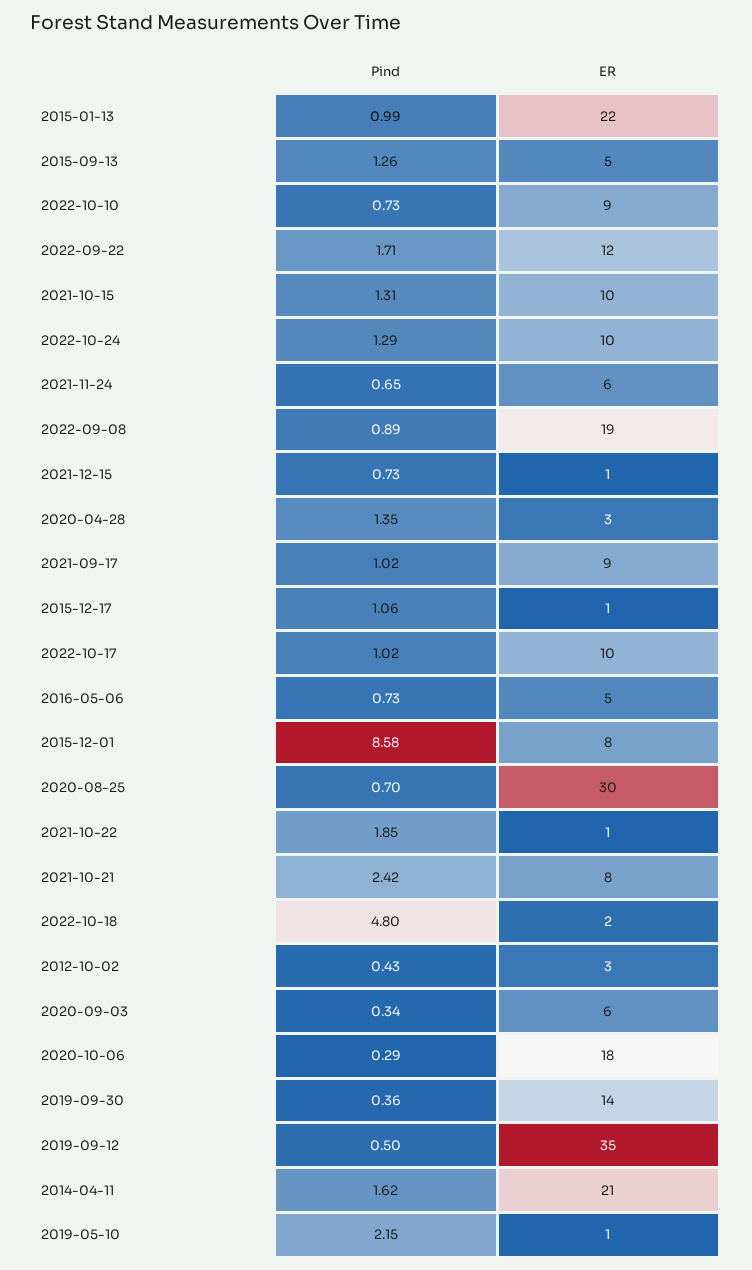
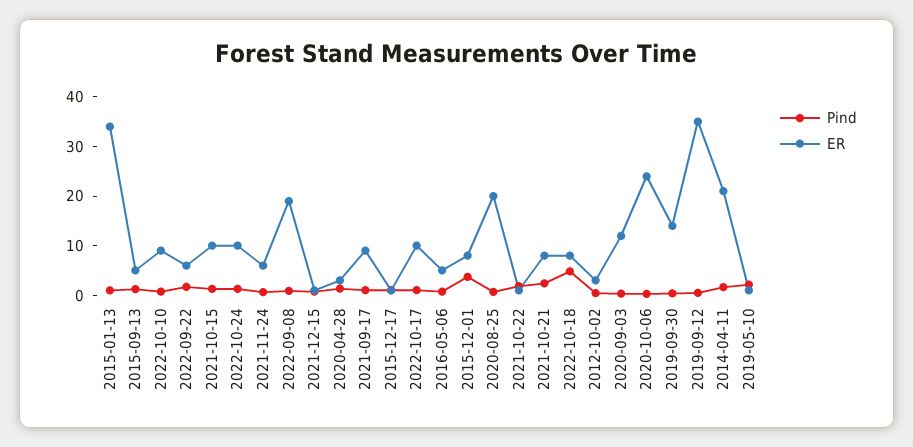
ER, 2015-01-13: 22 -> 34
ER, 2022-09-22: 12 -> 6
Pind, 2015-12-01: 8.58 -> 4
ER, 2020-08-25: 30 -> 20
ER, 2022-10-18: 2 -> 8
ER, 2020-09-03: 6 -> 12
ER, 2020-10-06: 18 -> 24

